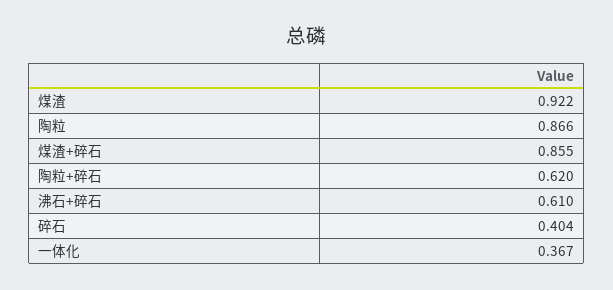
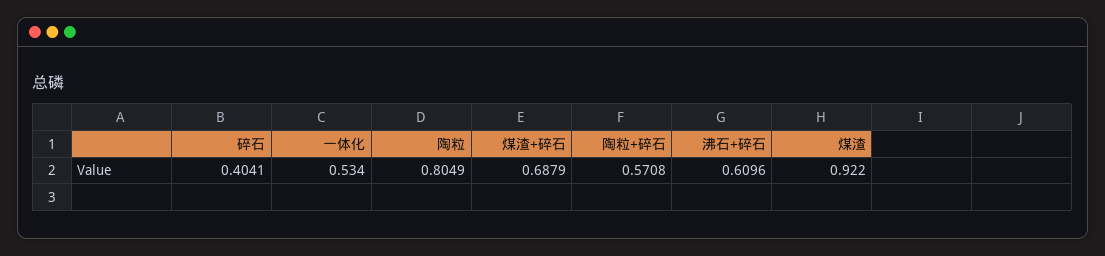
陶粒: 0.866 -> 0.8049
煤渣+碎石: 0.855 -> 0.6879
陶粒+碎石: 0.62 -> 0.5708
一体化: 0.367 -> 0.534

